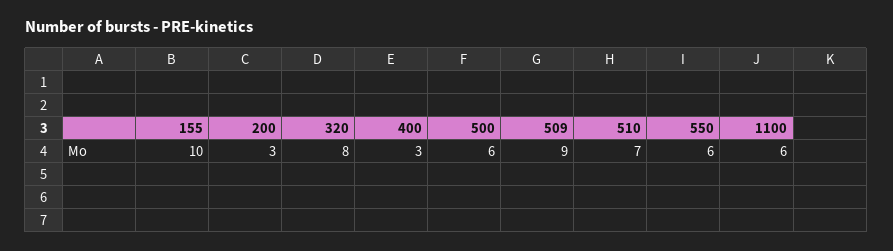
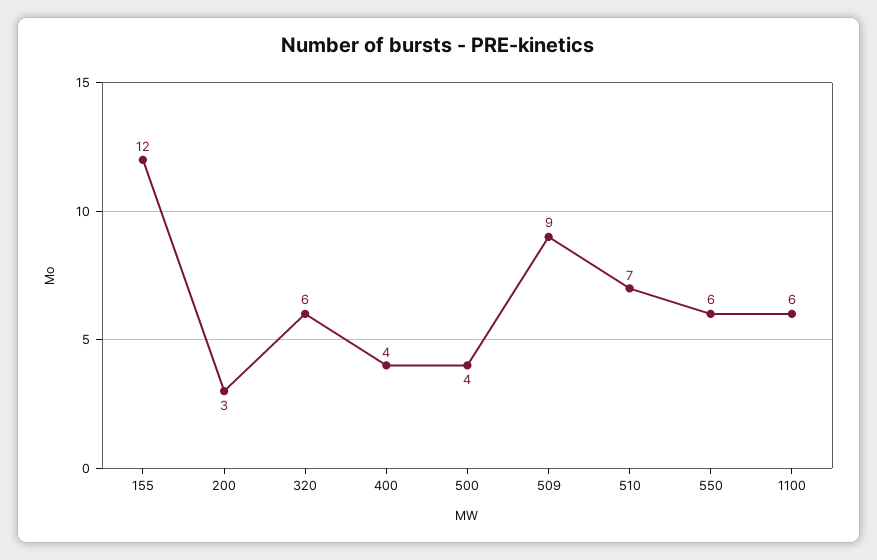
155: 10 -> 12
320: 8 -> 6
400: 3 -> 4
500: 6 -> 4

